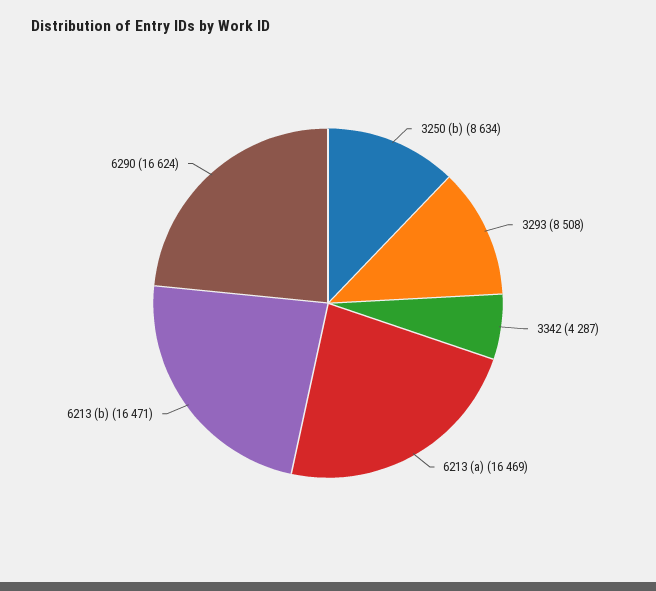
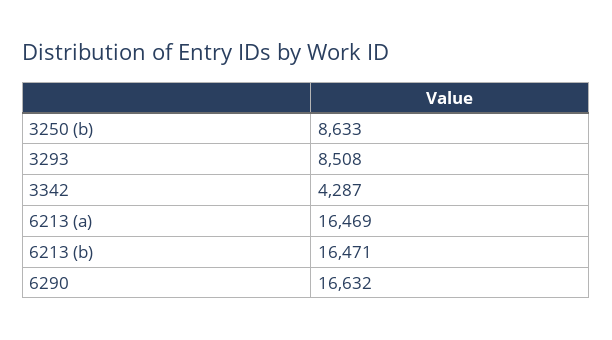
3250 (b): 8634 -> 8633
6290: 16624 -> 16632

